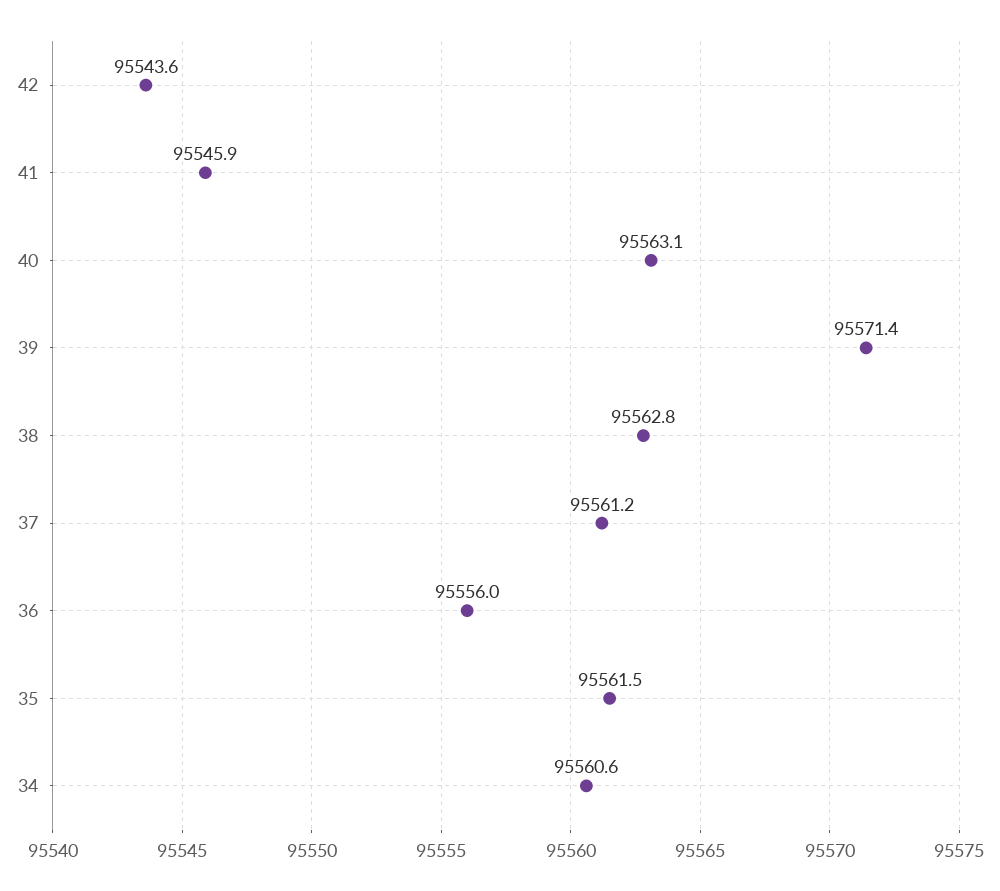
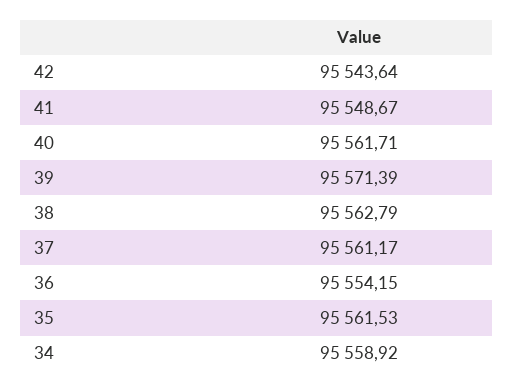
41: 95545.9 -> 95548.67
40: 95563.1 -> 95561.71
36: 95556 -> 95554.15
34: 95560.6 -> 95558.92

